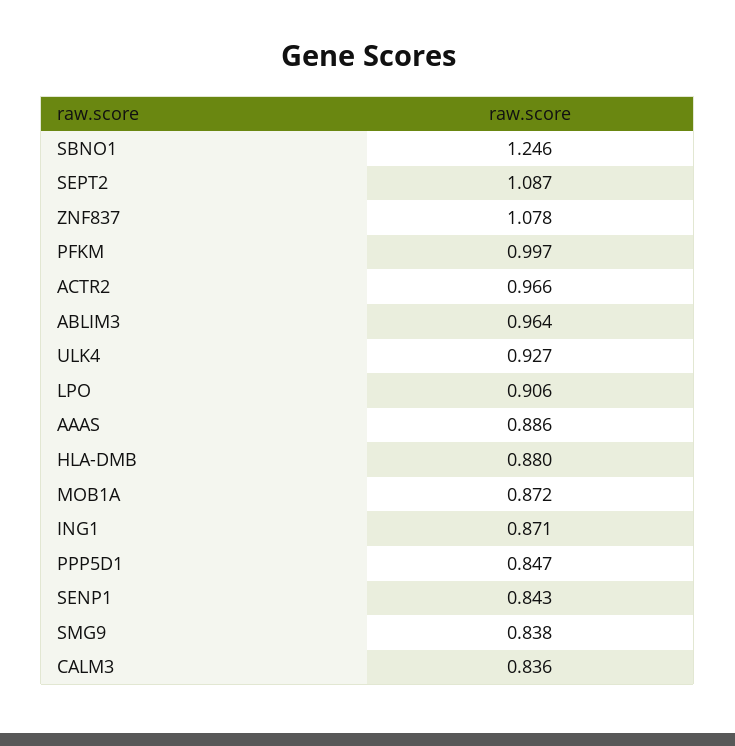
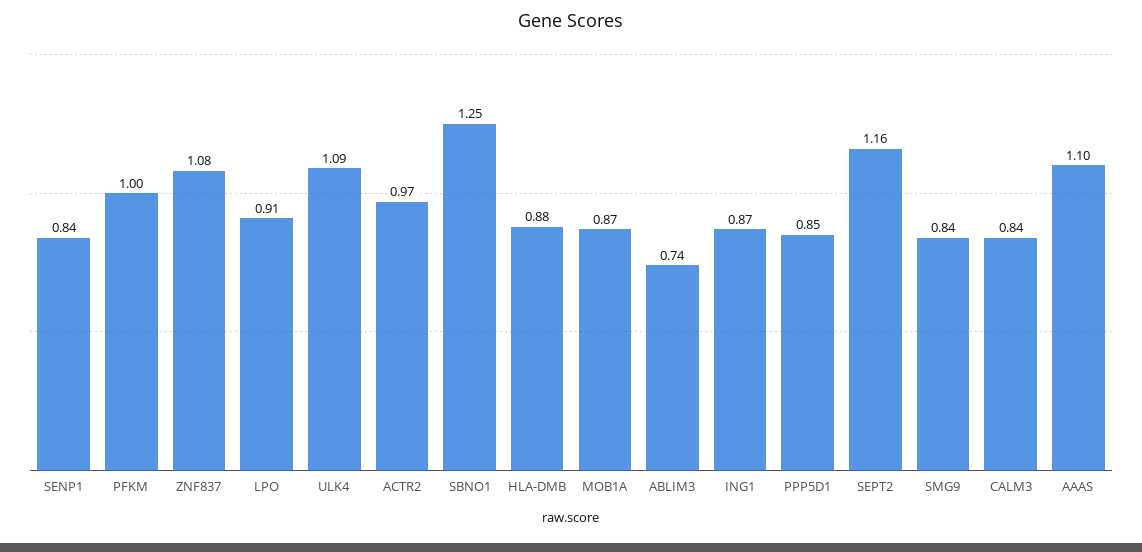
SEPT2: 1.087 -> 1.16
ABLIM3: 0.964 -> 0.74
ULK4: 0.927 -> 1.09
AAAS: 0.886 -> 1.1

